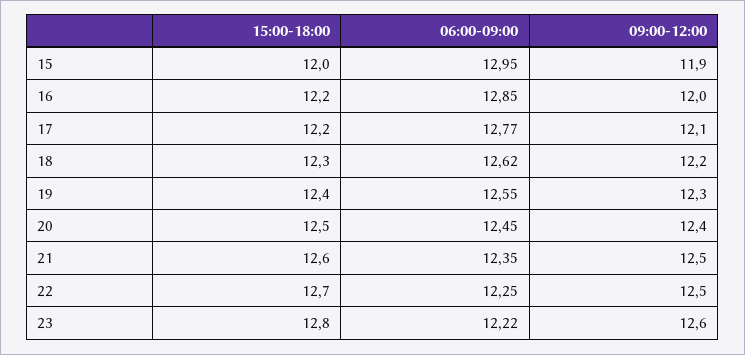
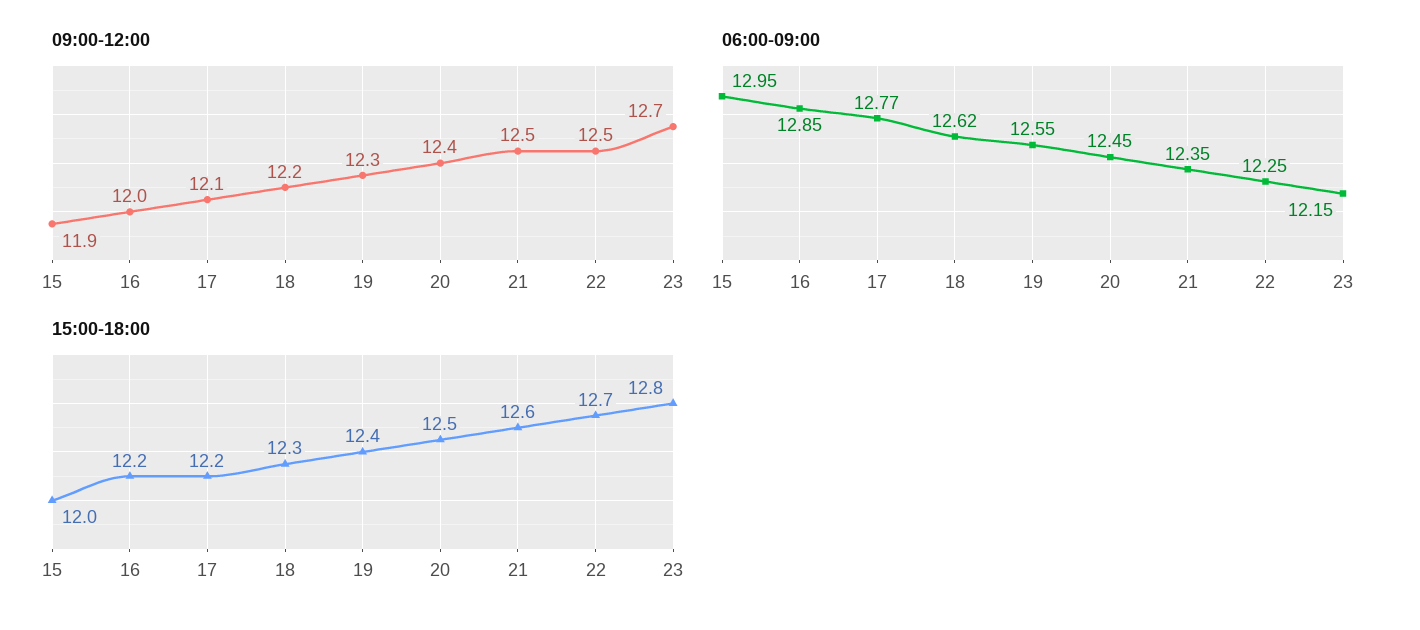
06:00-09:00, 23: 12.22 -> 12.15
09:00-12:00, 23: 12.6 -> 12.7

